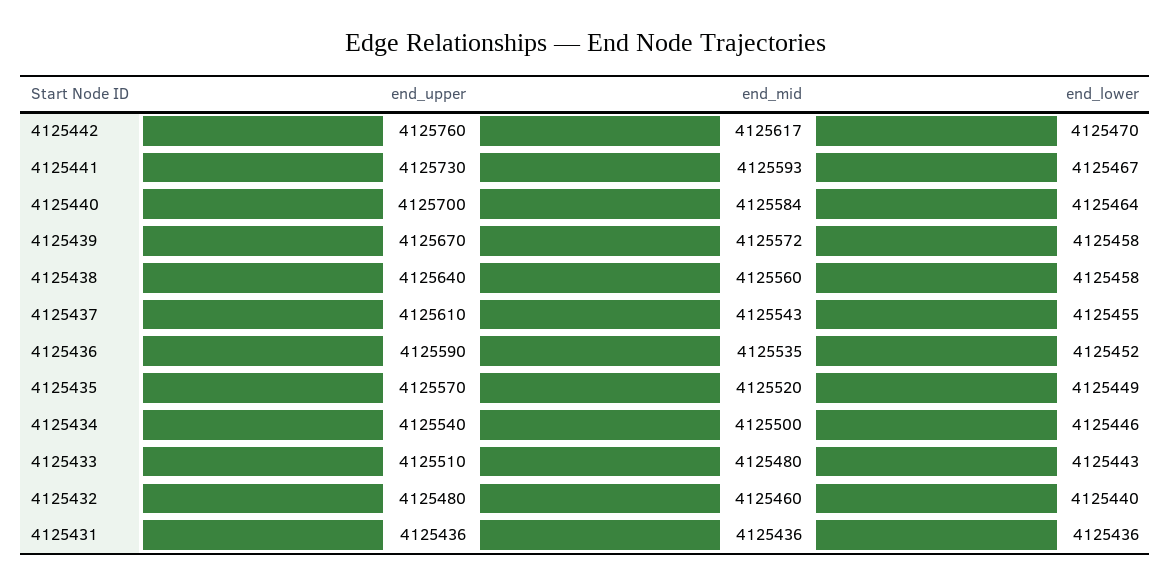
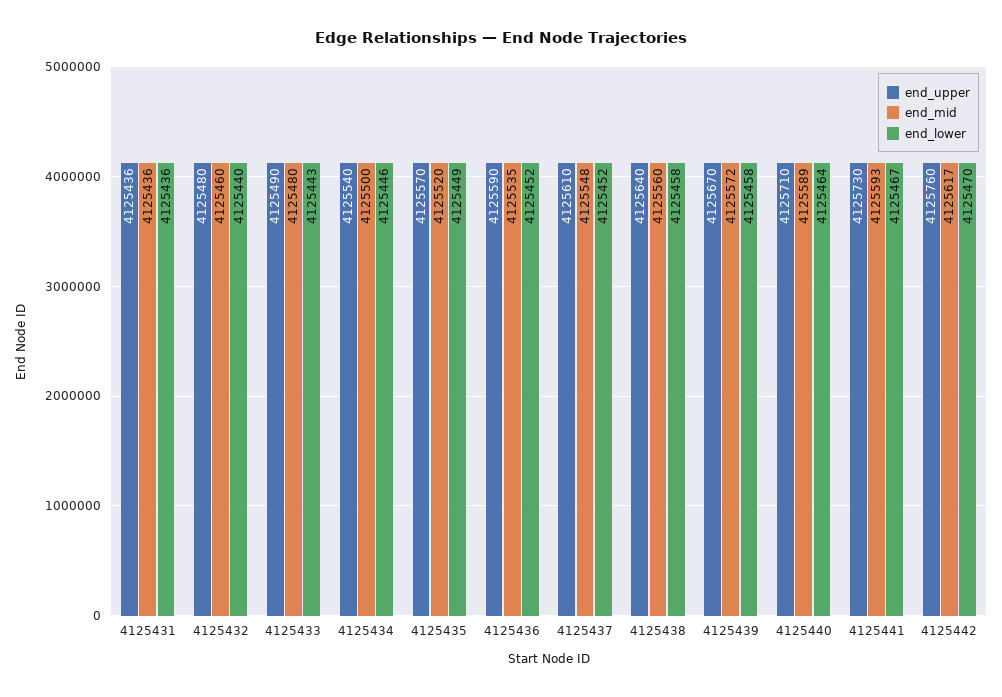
end_upper, 4125440: 4125700 -> 4125710
end_mid, 4125440: 4125584 -> 4125589
end_mid, 4125437: 4125543 -> 4125548
end_lower, 4125437: 4125455 -> 4125452
end_upper, 4125433: 4125510 -> 4125490

